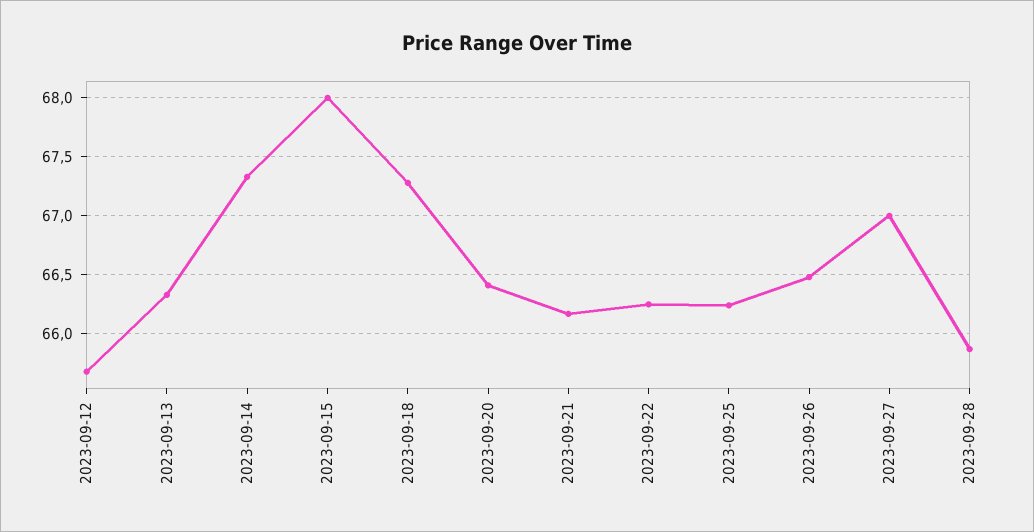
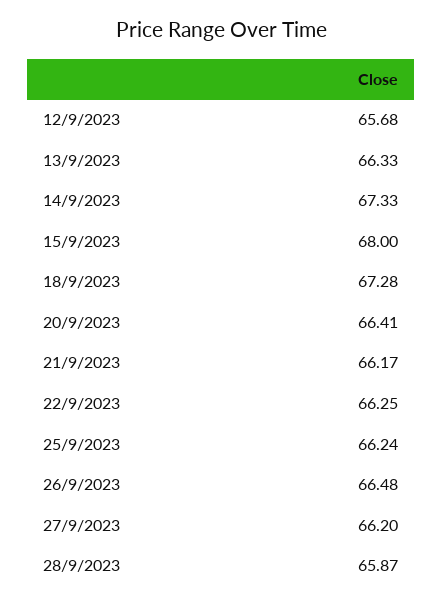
2023-09-27: 67 -> 66.2

